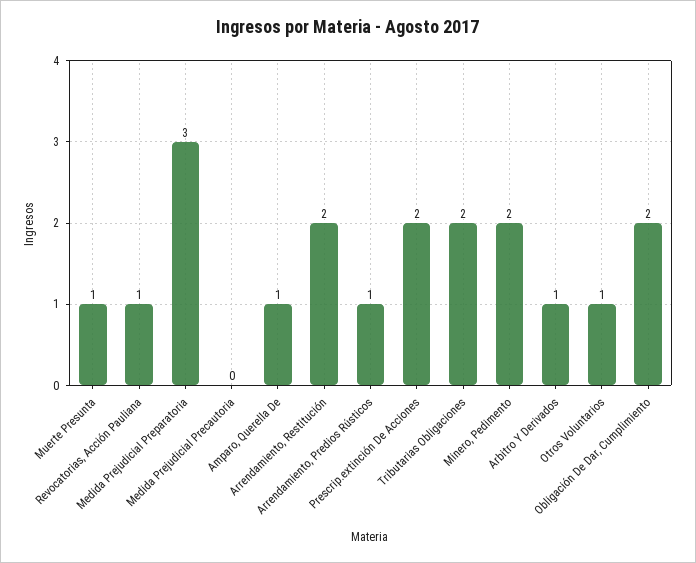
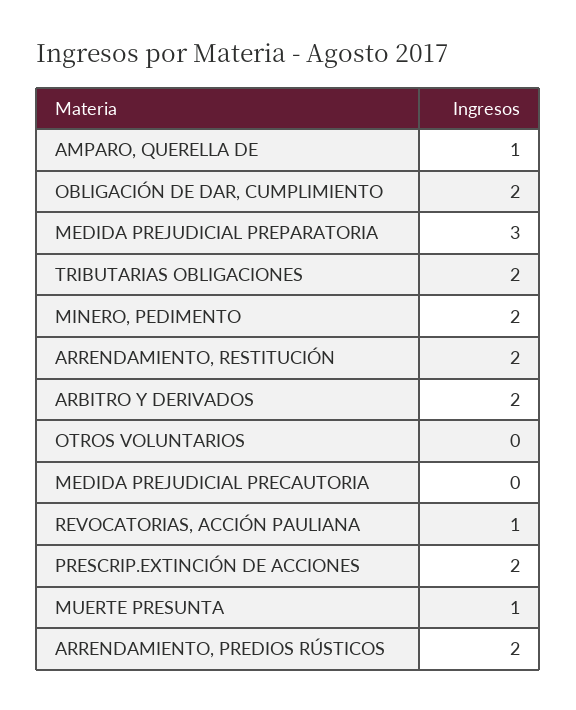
Arrendamiento, Predios Rústicos: 1 -> 2
Arbitro Y Derivados: 1 -> 2
Otros Voluntarios: 1 -> 0

